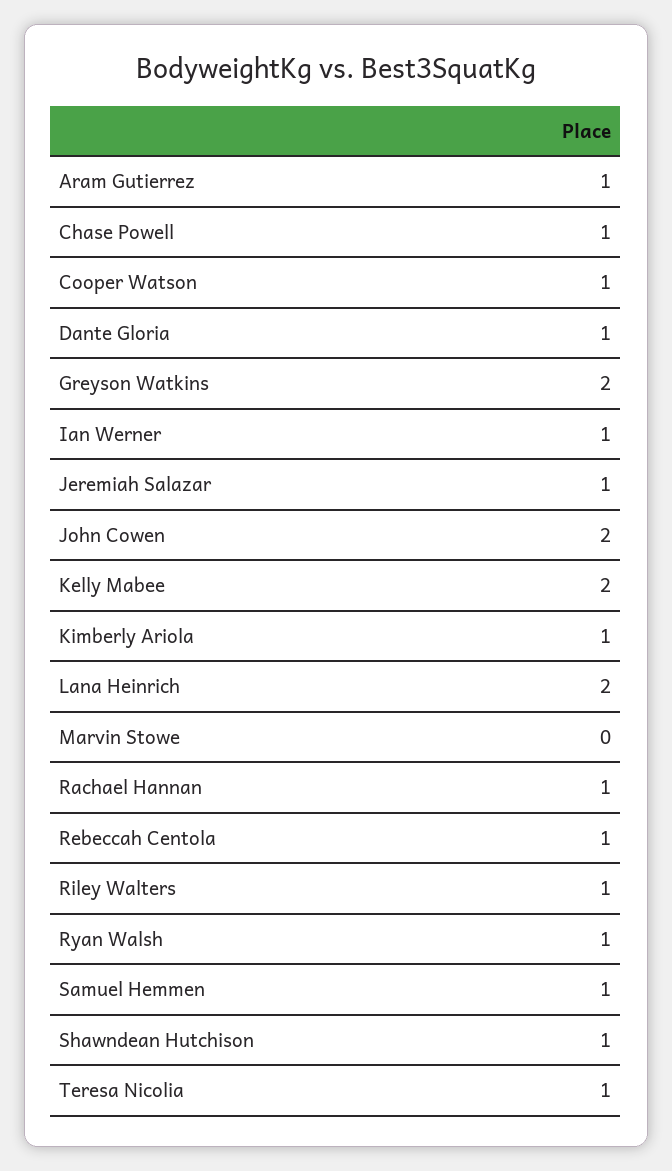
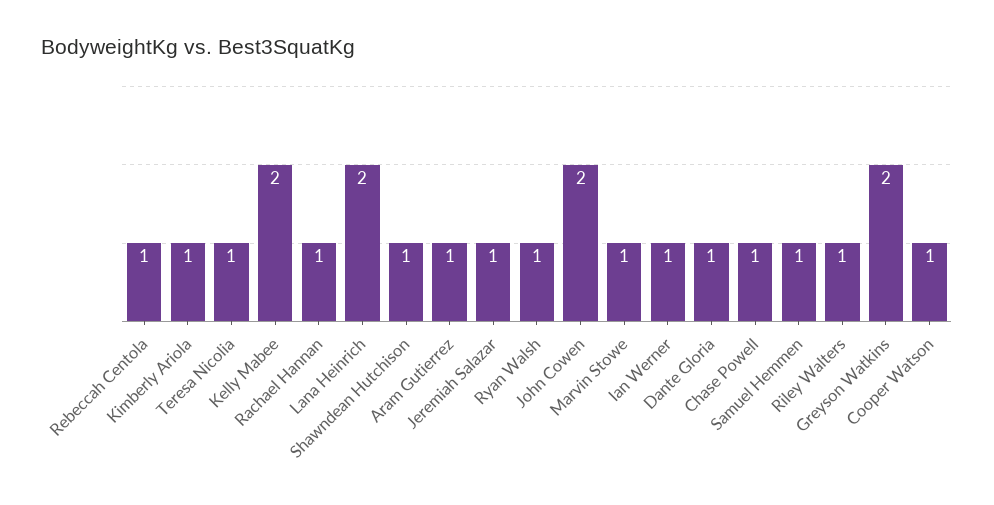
Marvin Stowe: 0 -> 1

